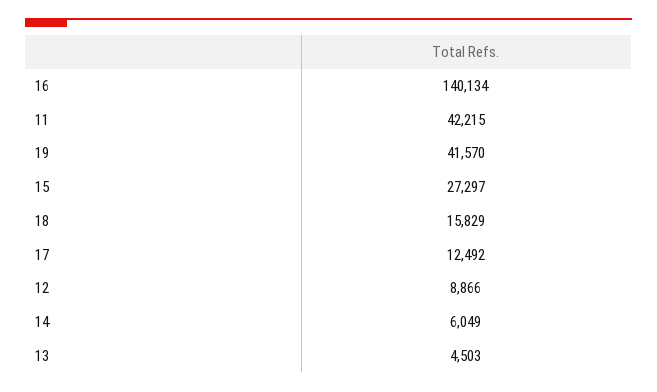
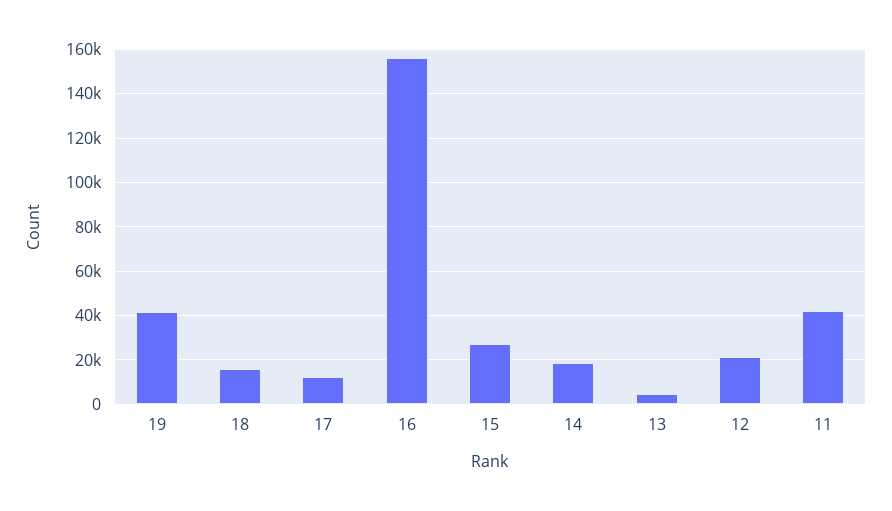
16: 140134 -> 155000
12: 8866 -> 20000
14: 6049 -> 20000

